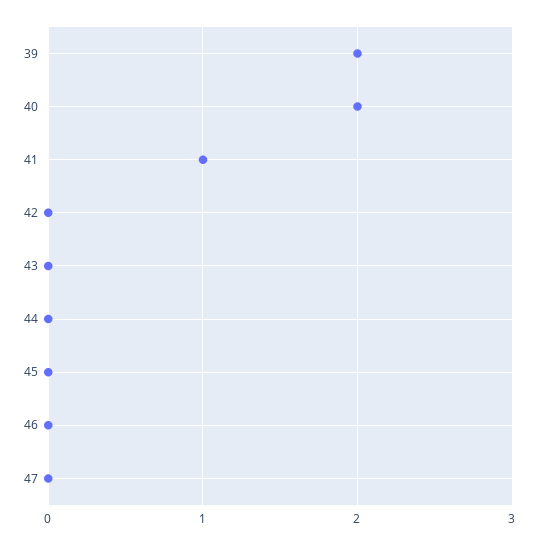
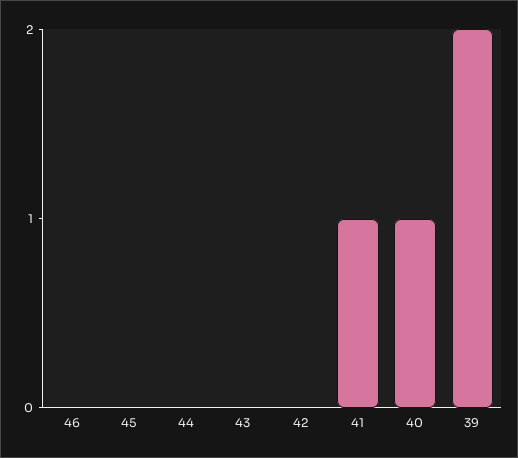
40: 2 -> 1
47: 0 -> none

